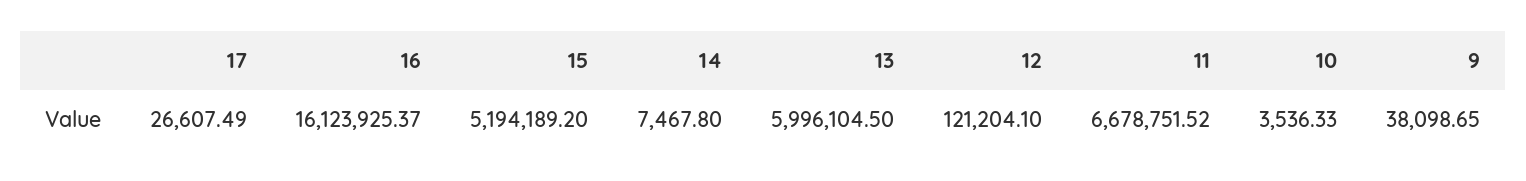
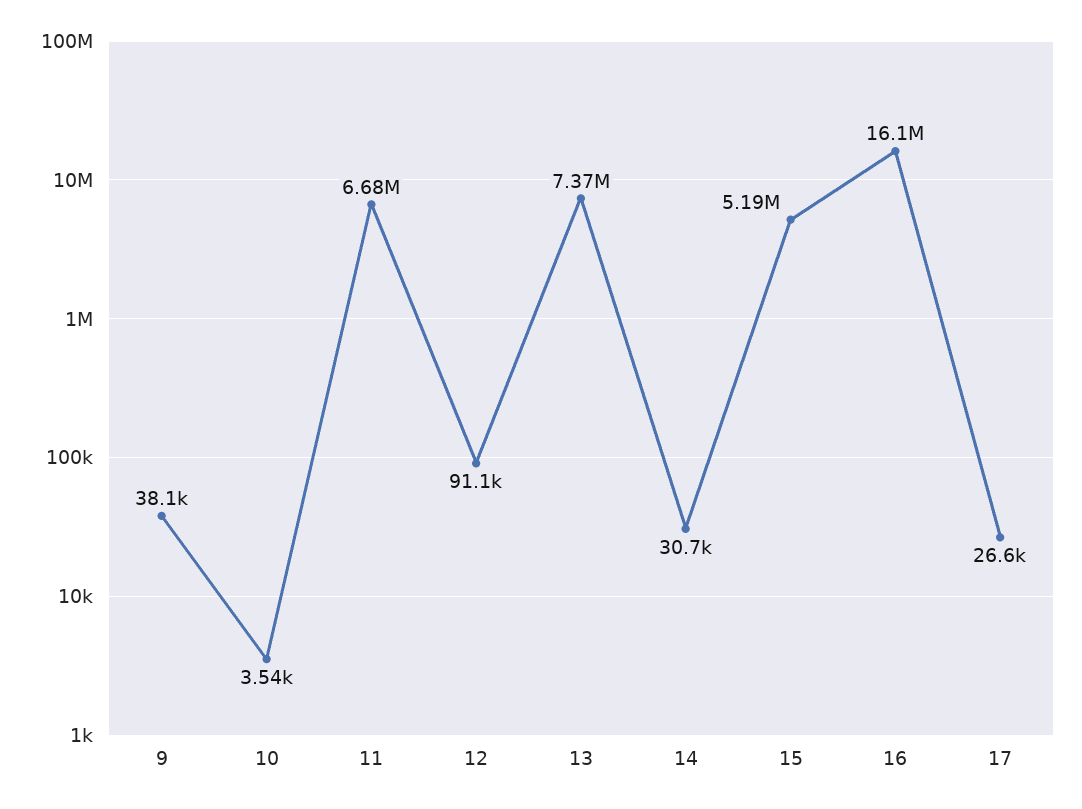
14: 7467.8 -> 30700
13: 5996104.5 -> 7370000
12: 121204.1 -> 91100

